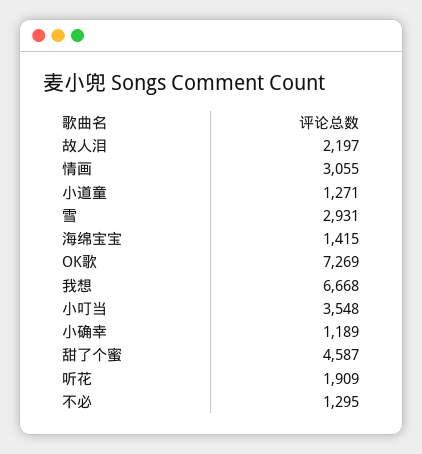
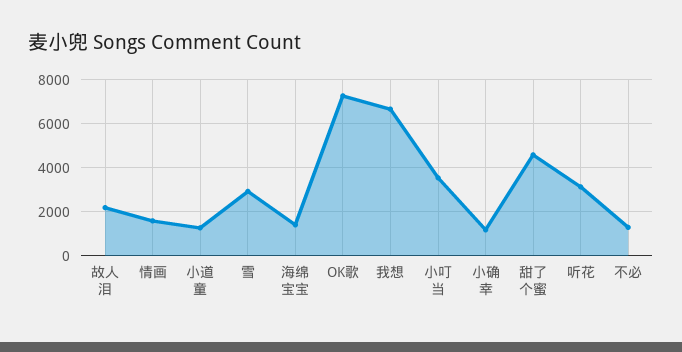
情画: 3055 -> 1500
听花: 1909 -> 3000

